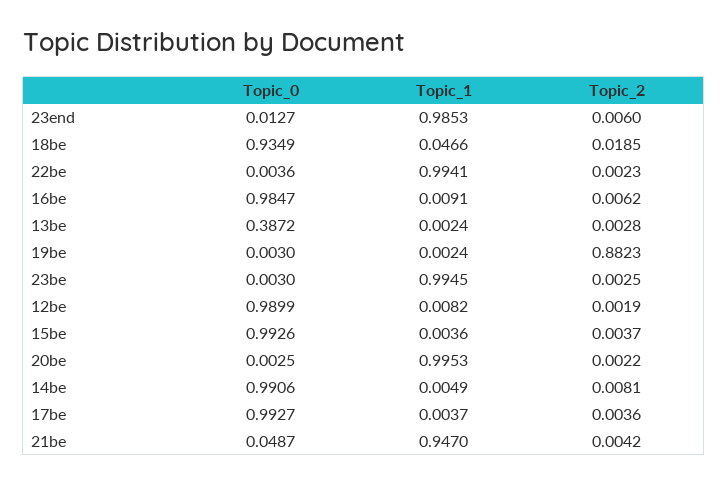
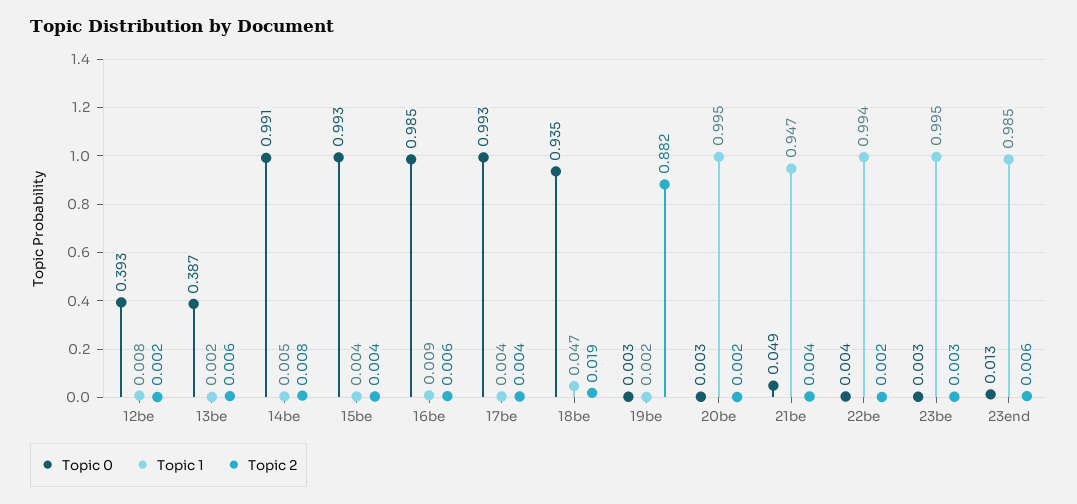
Topic_2, 13be: 0.0028 -> 0.006
Topic_0, 12be: 0.9899 -> 0.393

